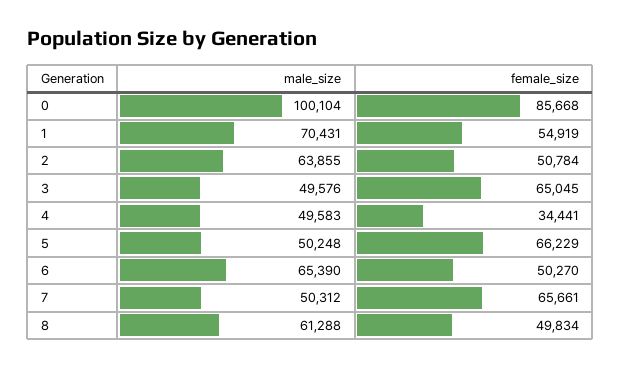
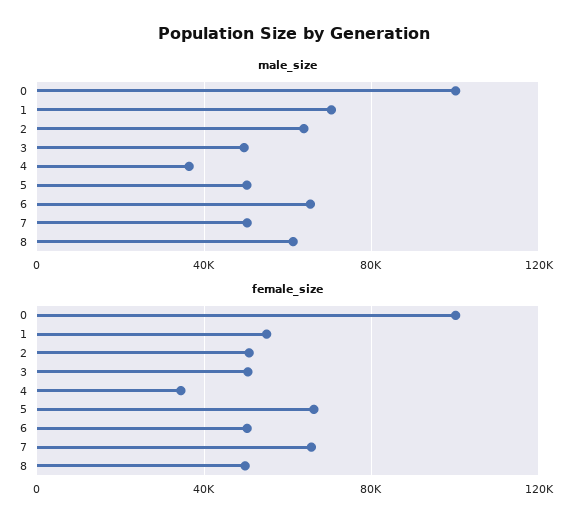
female_size, 0: 85668 -> 100000
female_size, 3: 65045 -> 50000
male_size, 4: 49583 -> 35000

